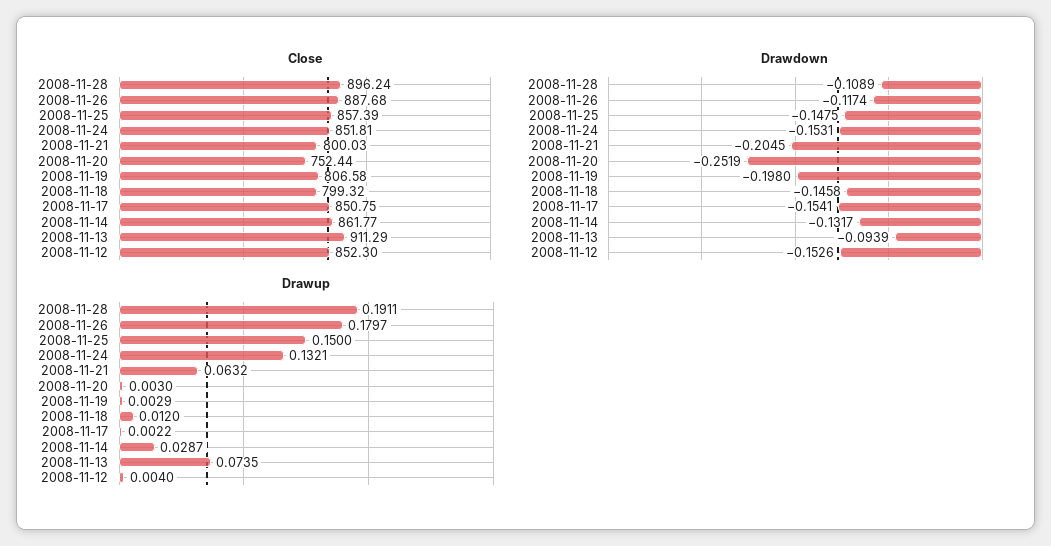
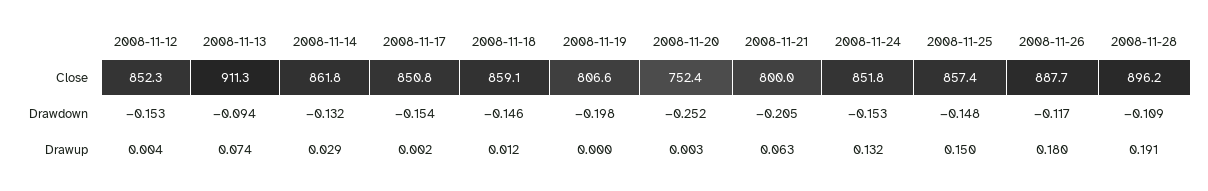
Close, 2008-11-18: 799.32 -> 859.1
Drawup, 2008-11-19: 0.0029 -> 0

